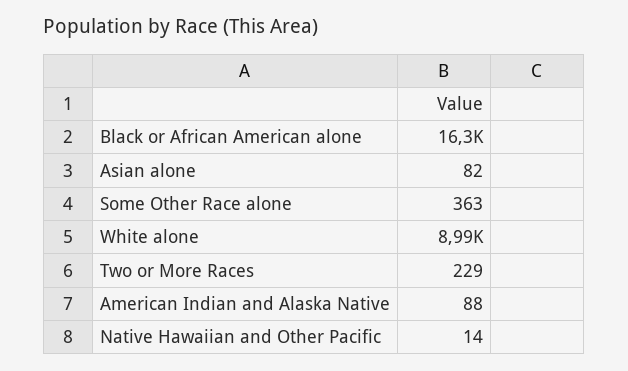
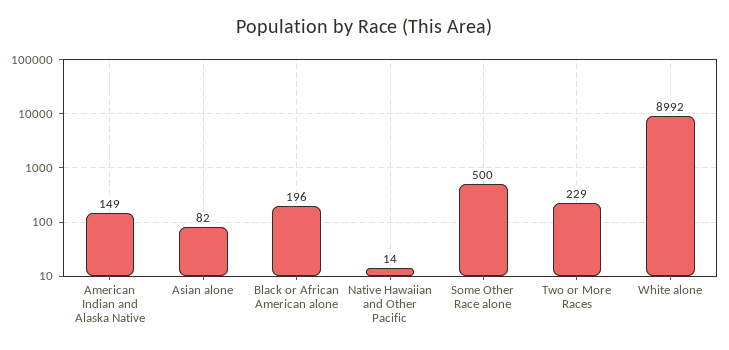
Black or African American alone: 16300 -> 196
Some Other Race alone: 363 -> 500
American Indian and Alaska Native: 88 -> 149

